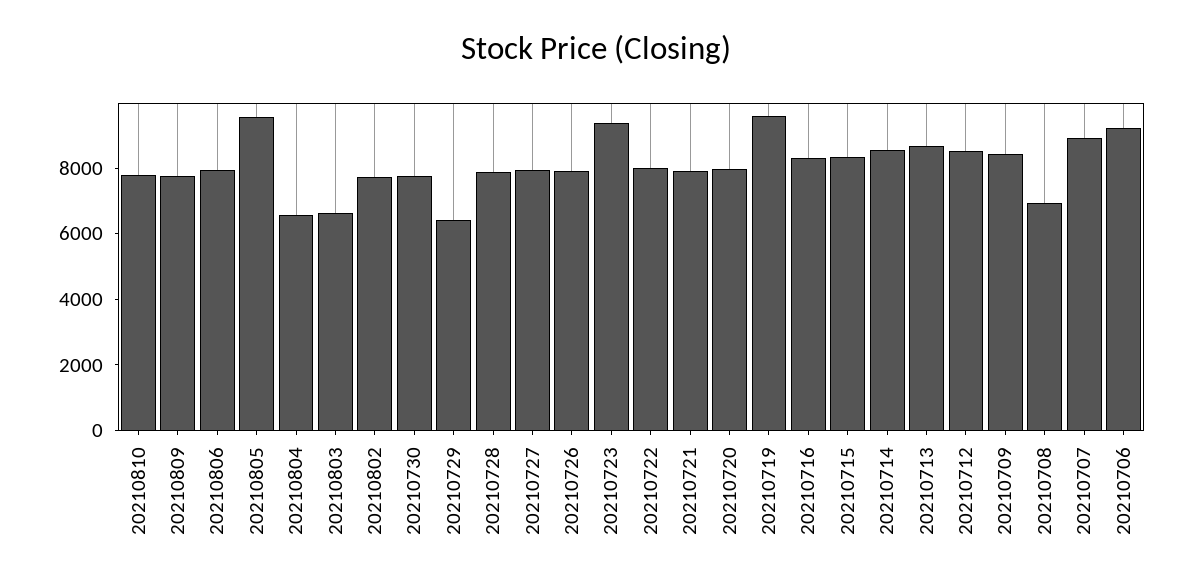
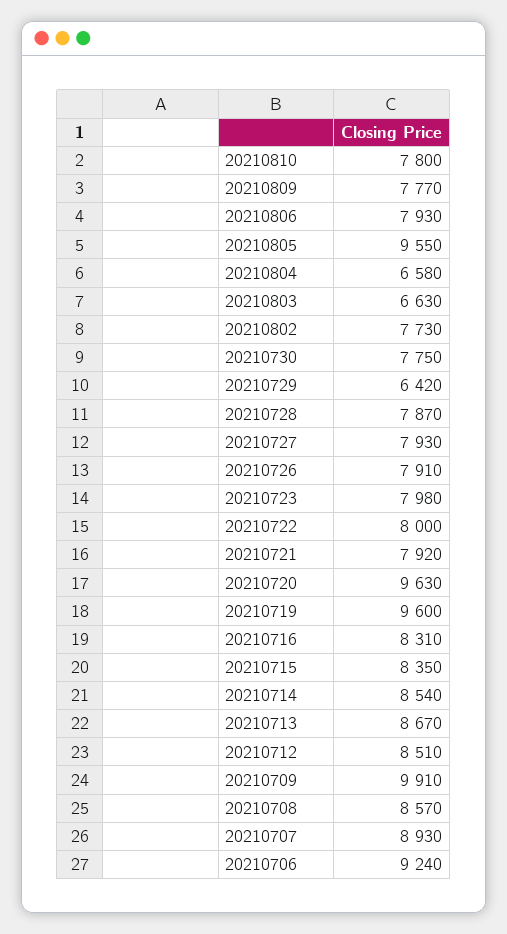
20210723: 9500 -> 7980
20210720: 8000 -> 9630
20210709: 8500 -> 9910
20210708: 7000 -> 8570

